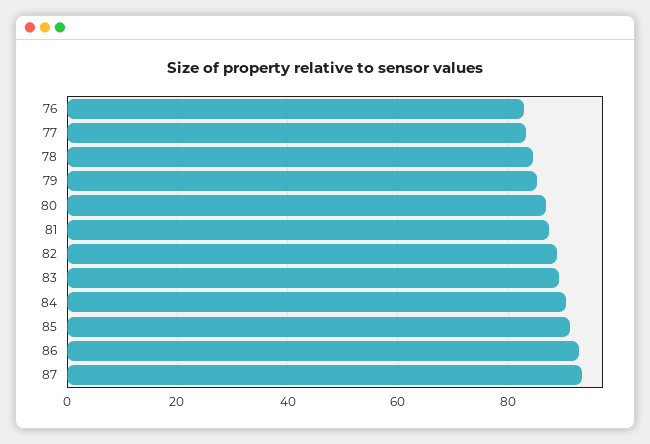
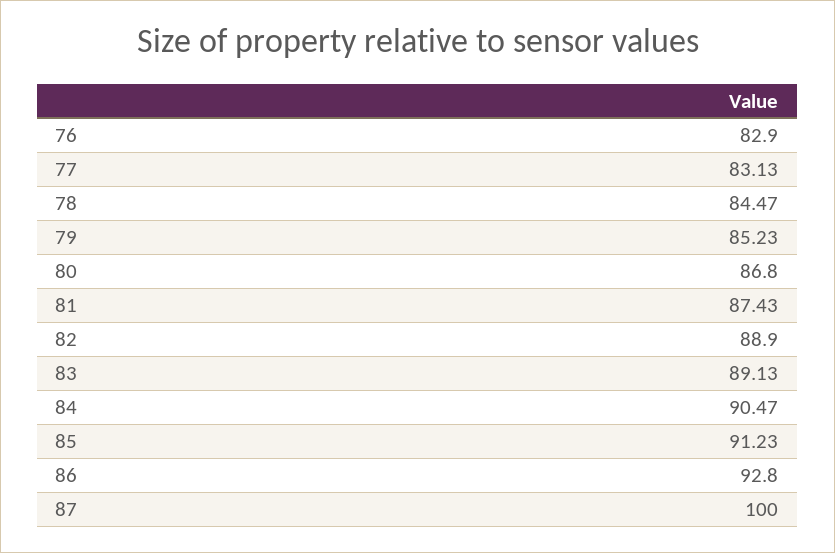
87: 94 -> 100

